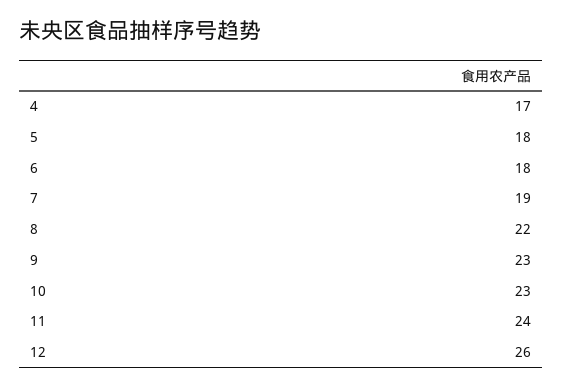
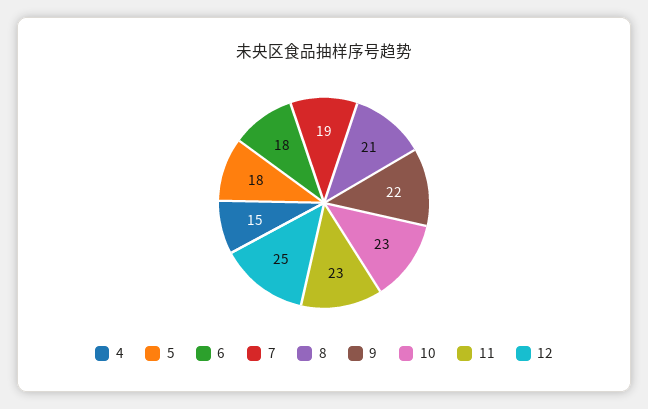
4: 17 -> 15
8: 22 -> 21
9: 23 -> 22
11: 24 -> 23
12: 26 -> 25

